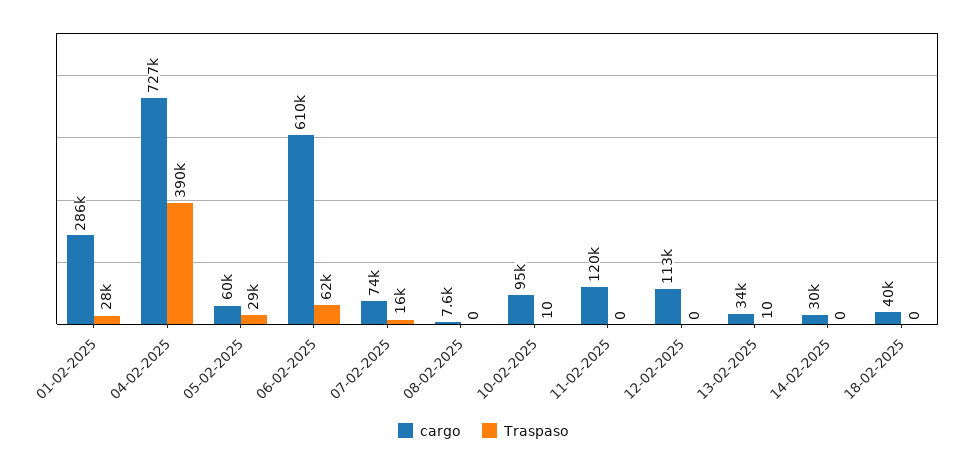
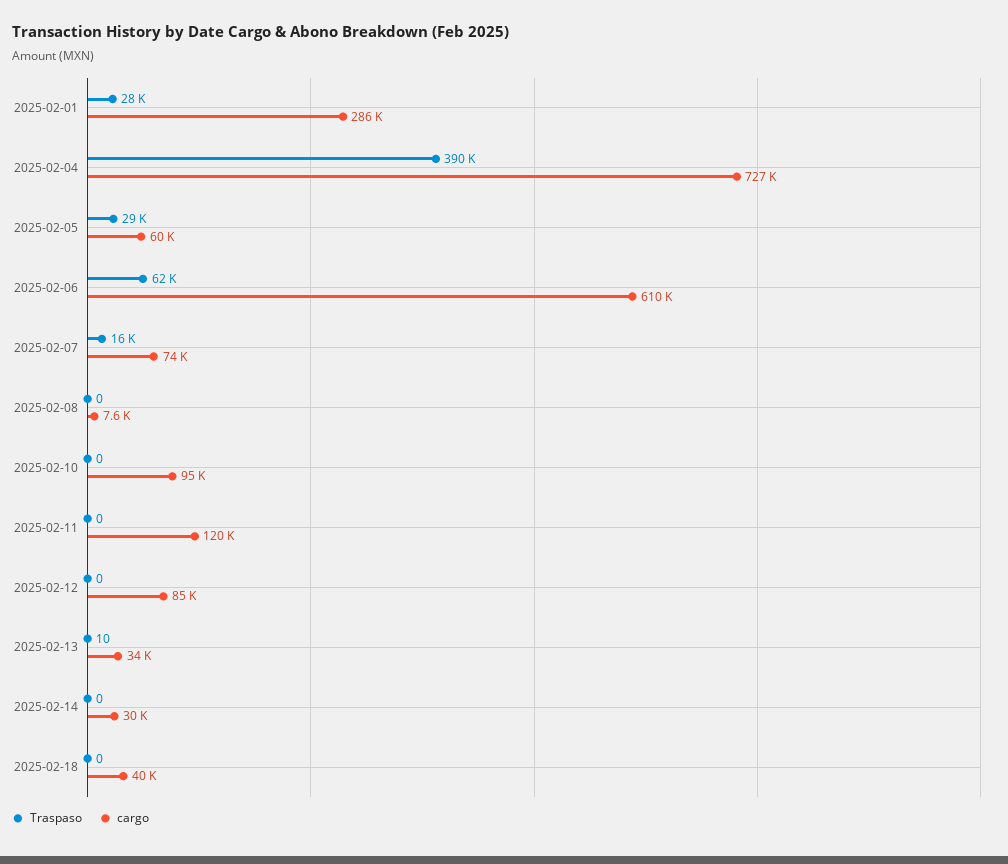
Traspaso, 10-02-2025: 10 -> 0
cargo, 12-02-2025: 113000 -> 85000

